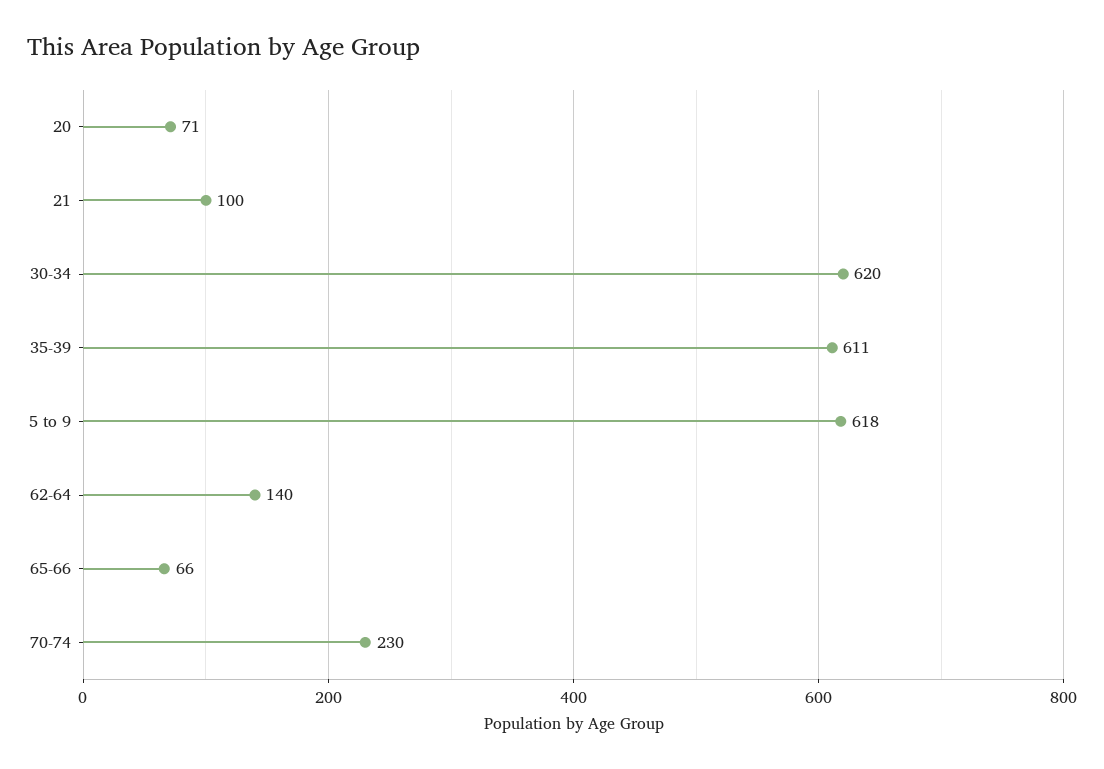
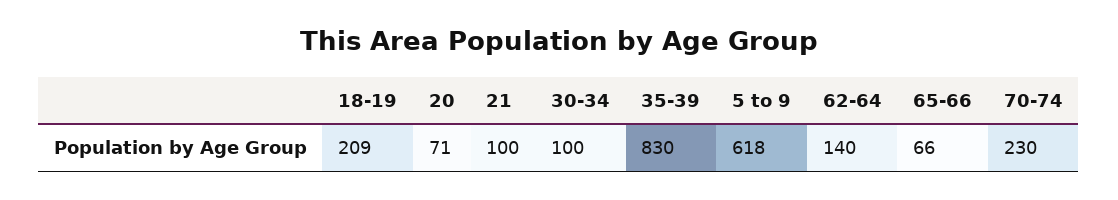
30-34: 620 -> 100
35-39: 611 -> 830
18-19: none -> 209

